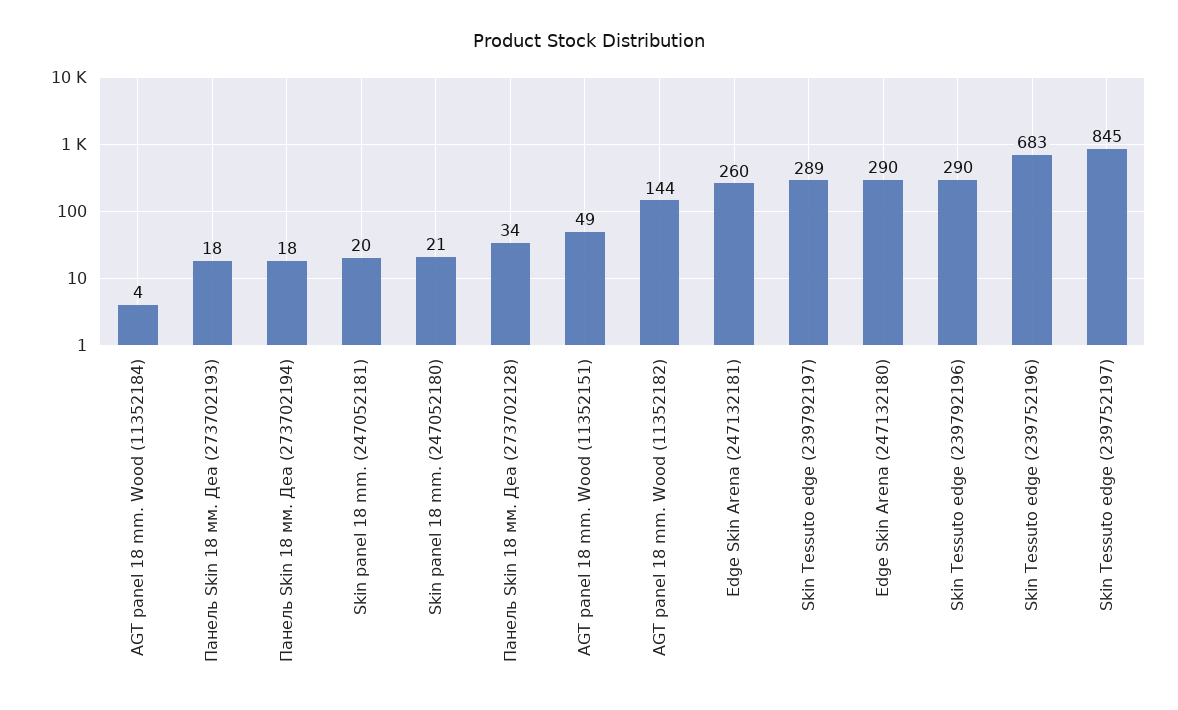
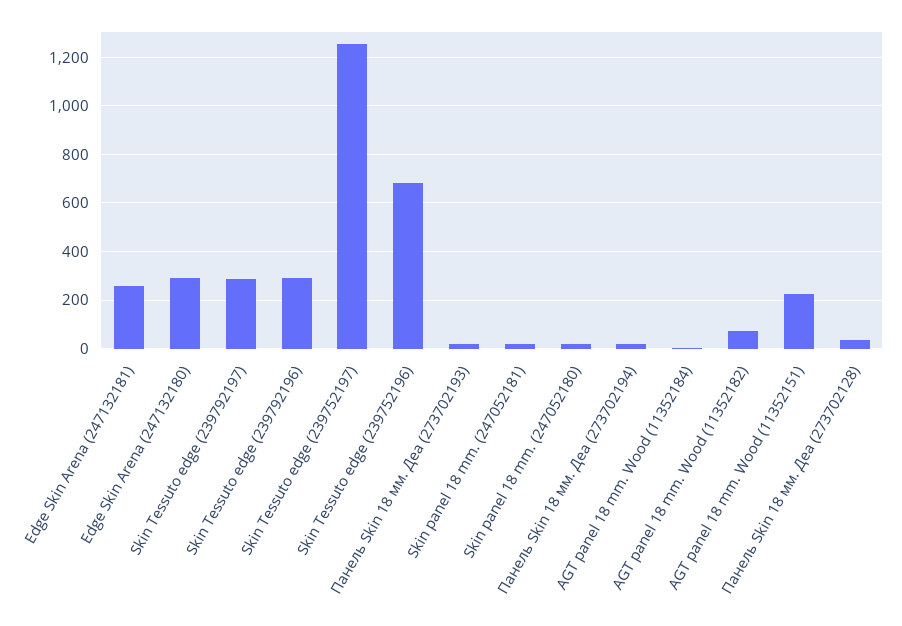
AGT panel 18 mm. Wood (11352151): 49 -> 225
AGT panel 18 mm. Wood (11352182): 144 -> 75
Skin Tessuto edge (239752197): 845 -> 1250

